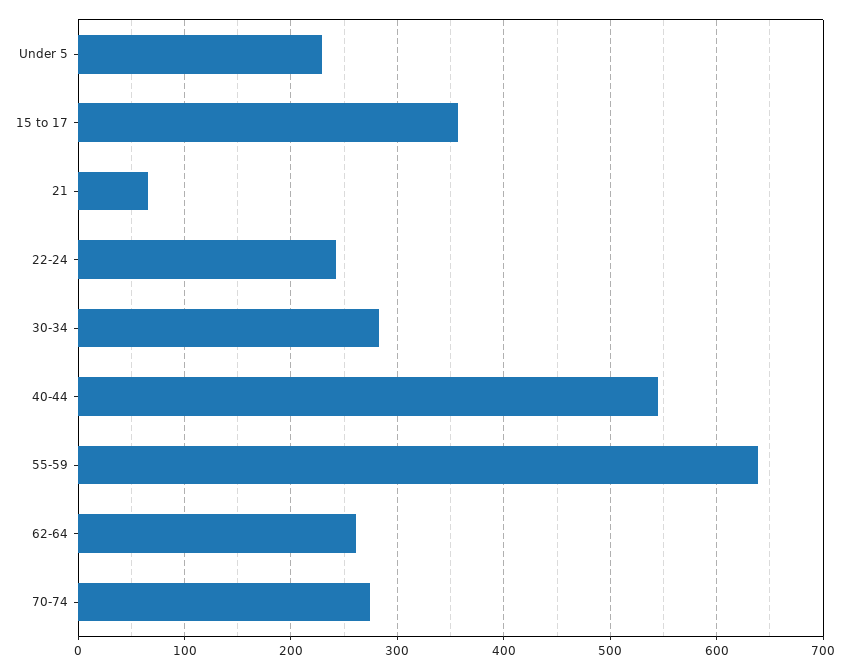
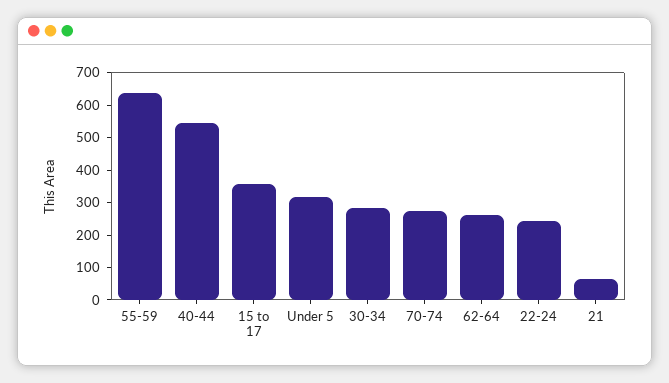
Under 5: 230 -> 325

